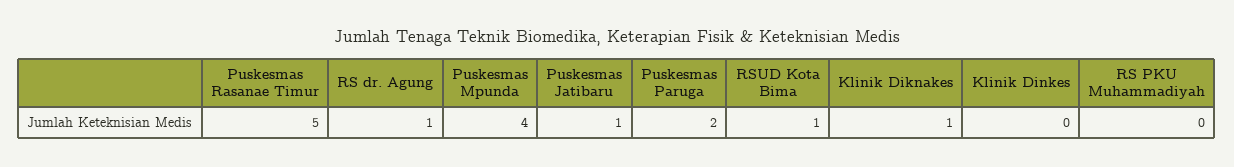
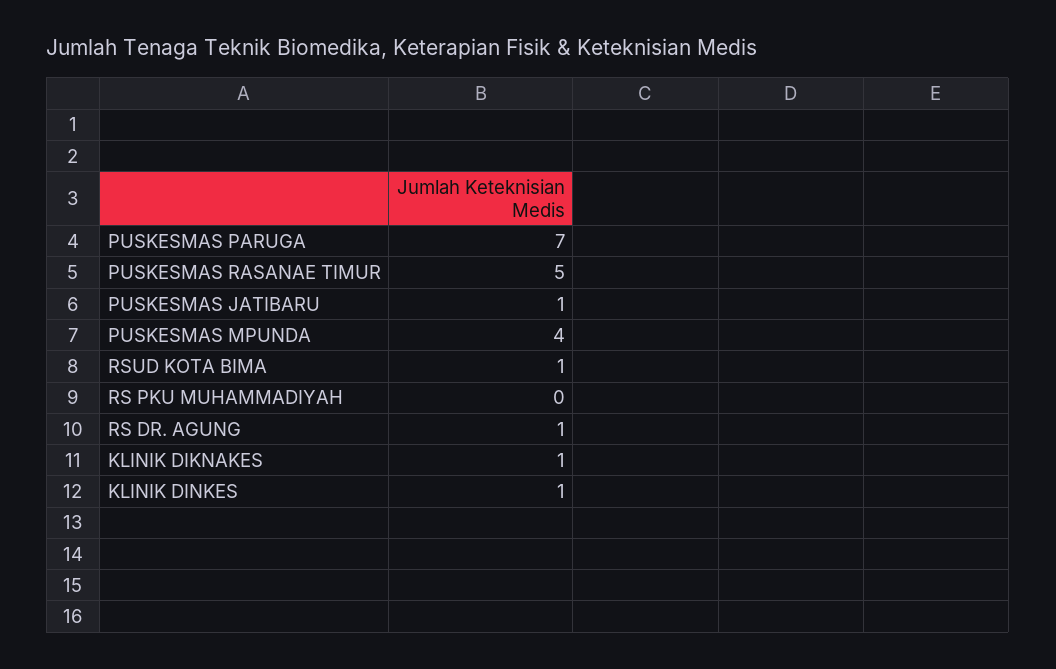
Puskesmas Paruga: 2 -> 7
Klinik Dinkes: 0 -> 1

